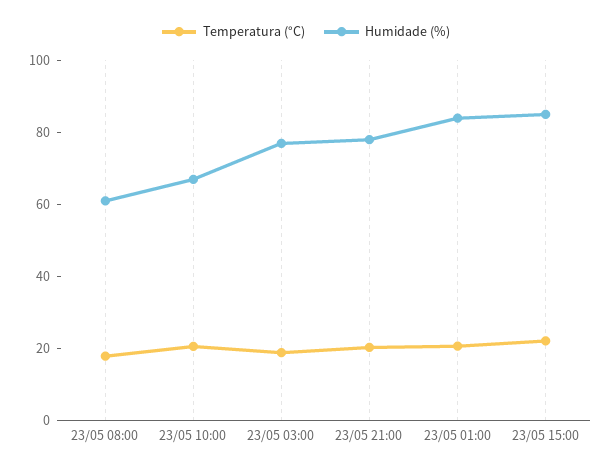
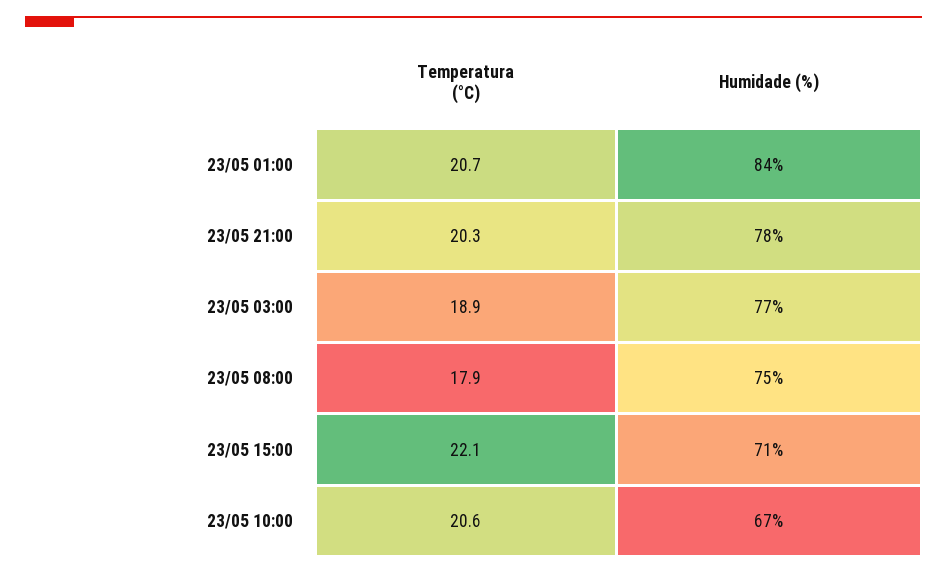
Humidade (%), 23/05 08:00: 60 -> 75
Humidade (%), 23/05 15:00: 85 -> 71

